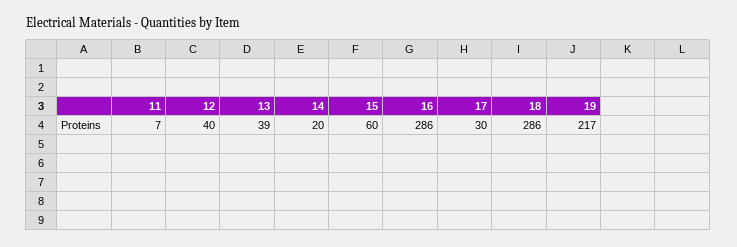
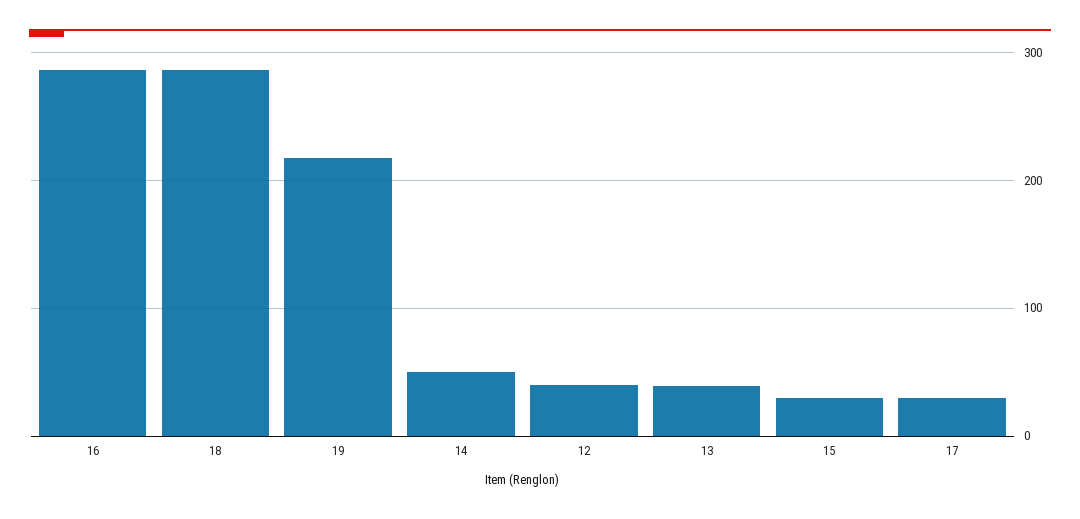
11: 7 -> none
14: 20 -> 50
15: 60 -> 30

